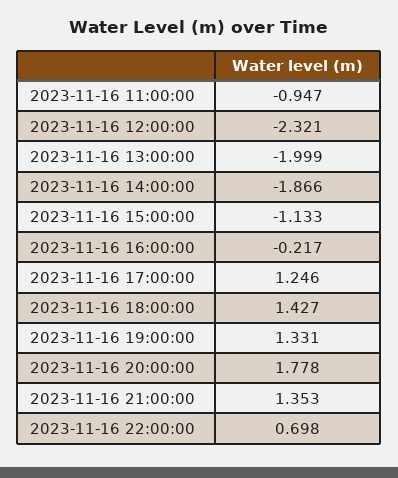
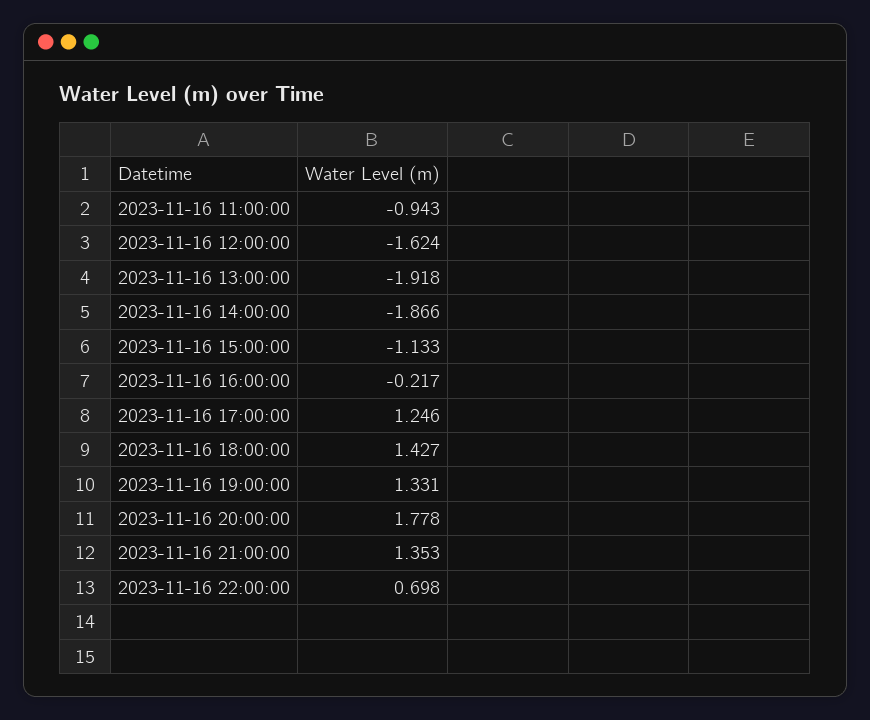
2023-11-16 11:00:00: -0.947 -> -0.943
2023-11-16 12:00:00: -2.321 -> -1.624
2023-11-16 13:00:00: -1.999 -> -1.918

